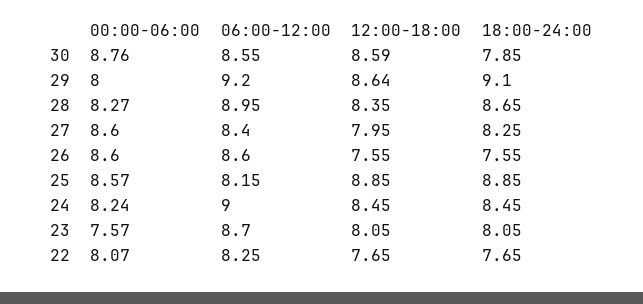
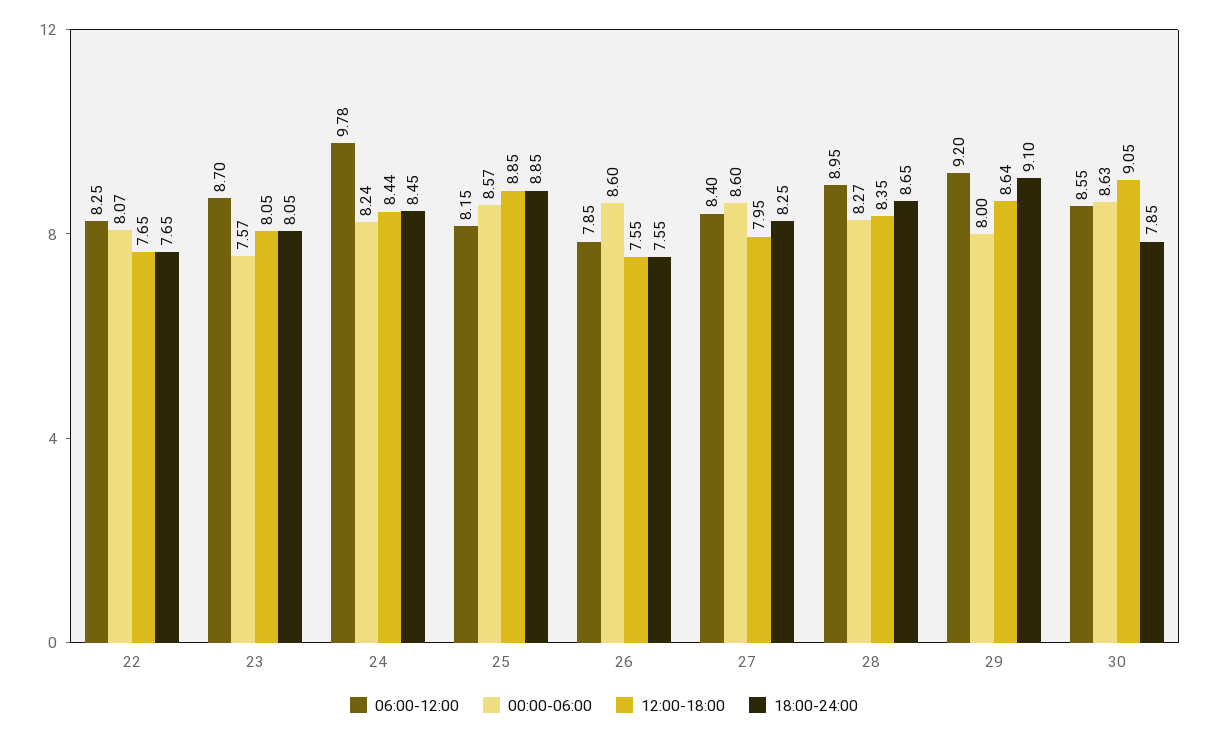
00:00-06:00, 30: 8.76 -> 8.63
12:00-18:00, 30: 8.59 -> 9.05
06:00-12:00, 26: 8.6 -> 7.85
06:00-12:00, 24: 9 -> 9.78
12:00-18:00, 24: 8.45 -> 8.44

